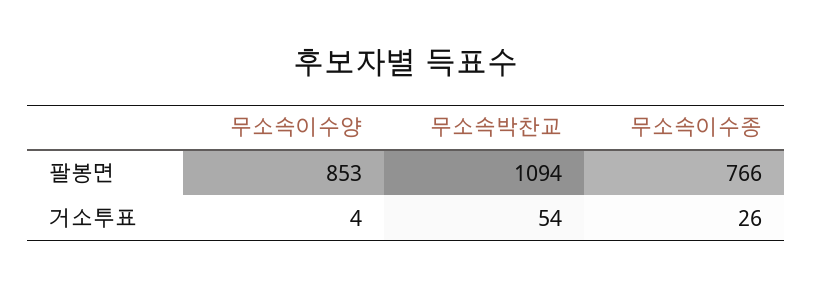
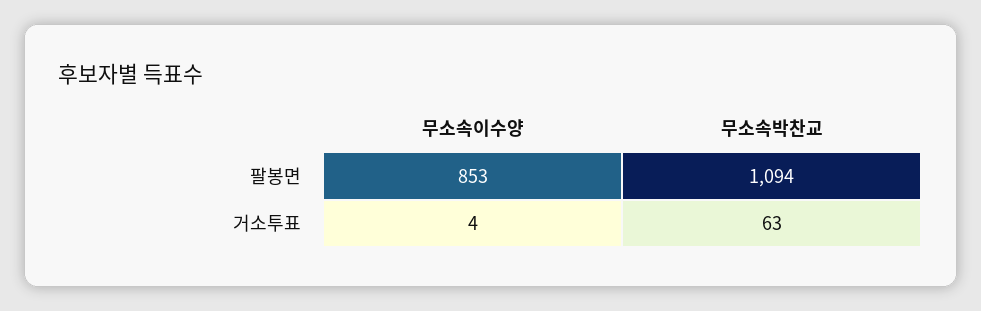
무소속이수종, 팔봉면: 766 -> none
무소속박찬교, 거소투표: 54 -> 63
무소속이수종, 거소투표: 26 -> none

